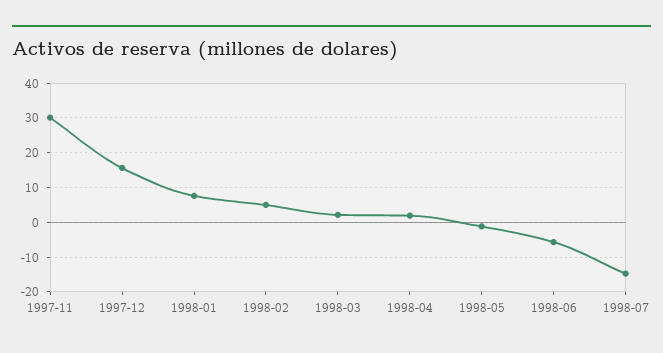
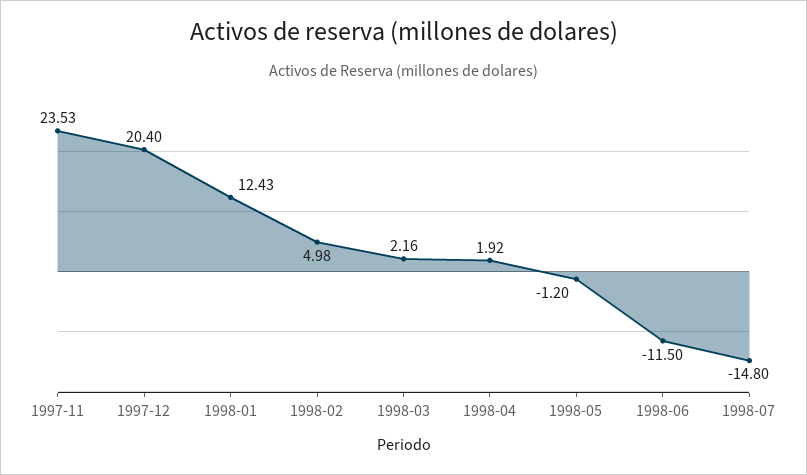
1997-11: 30 -> 23.53
1997-12: 16 -> 20.4
1998-01: 8 -> 12.43
1998-06: -6 -> -11.5

